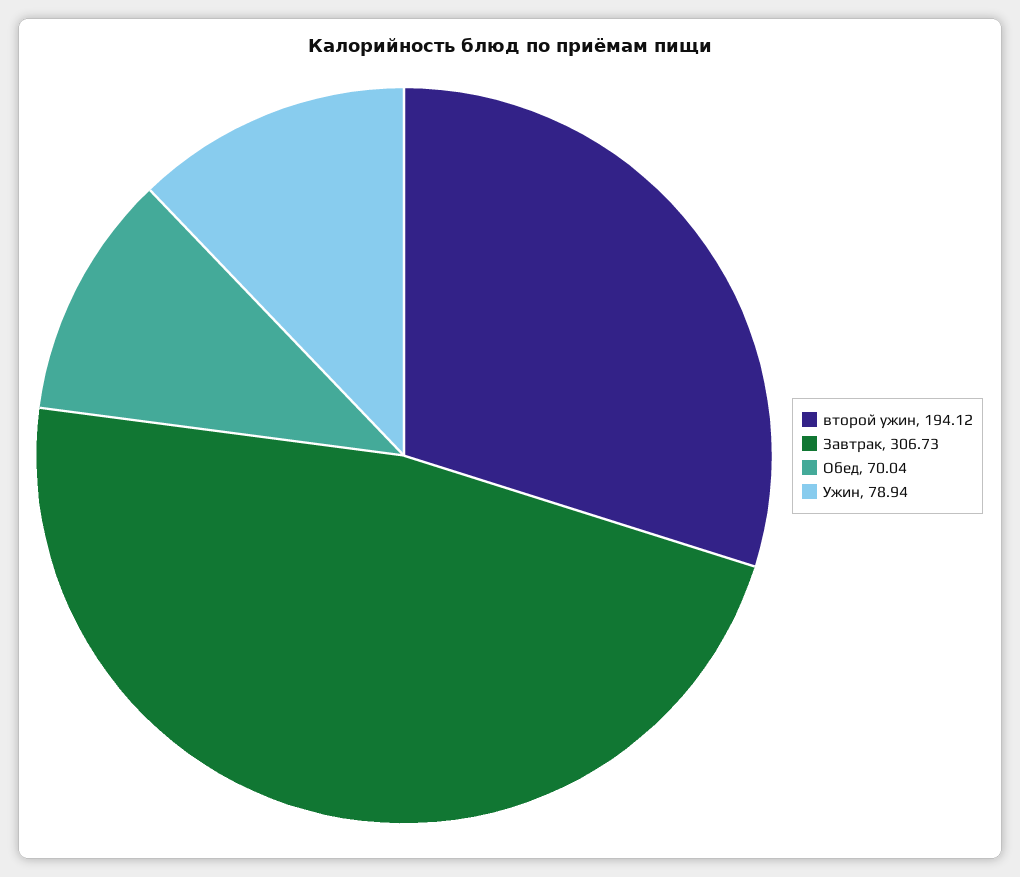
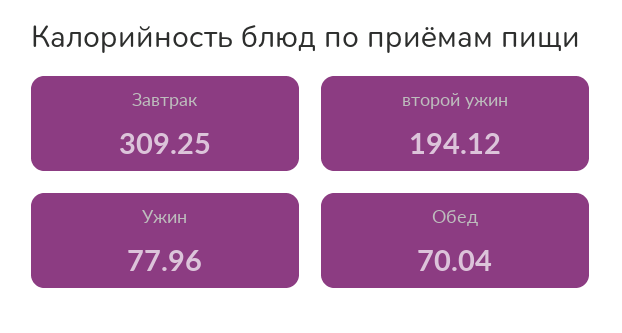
Завтрак: 306.73 -> 309.25
Ужин: 78.94 -> 77.96

